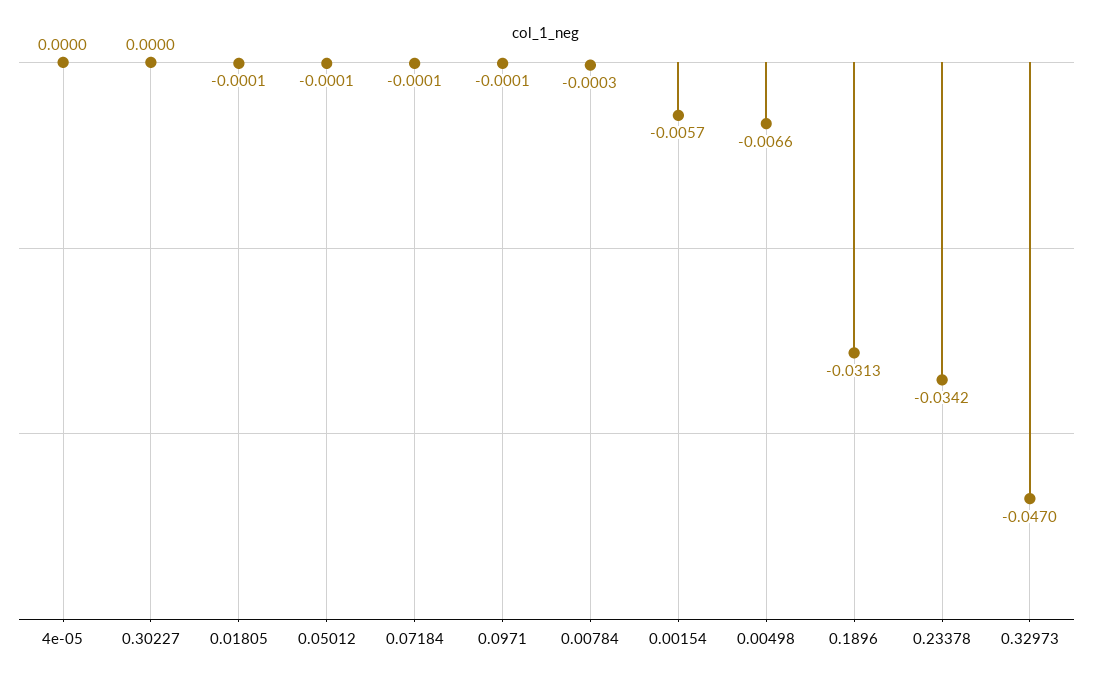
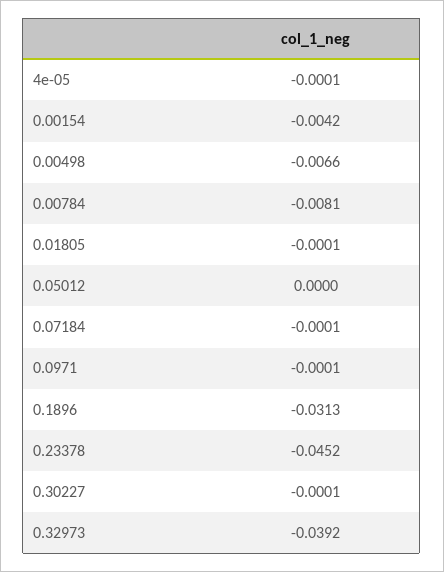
4e-05: 0 -> -0.0001
0.30227: 0 -> -0.0001
0.05012: -0.0001 -> 0
0.00784: -0.0003 -> -0.0081
0.00154: -0.0057 -> -0.0042
0.23378: -0.0342 -> -0.0452
0.32973: -0.047 -> -0.0392

